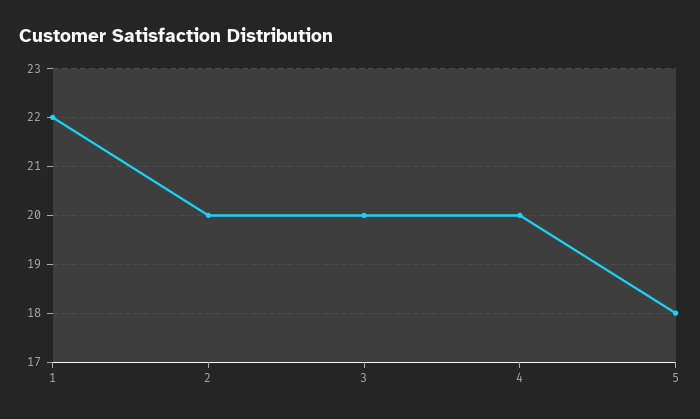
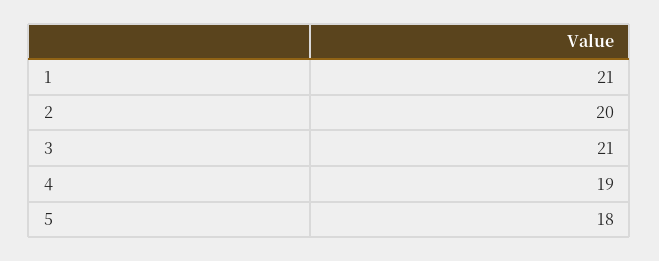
1: 22 -> 21
3: 20 -> 21
4: 20 -> 19

